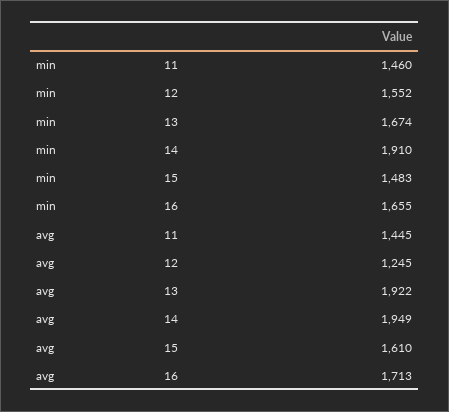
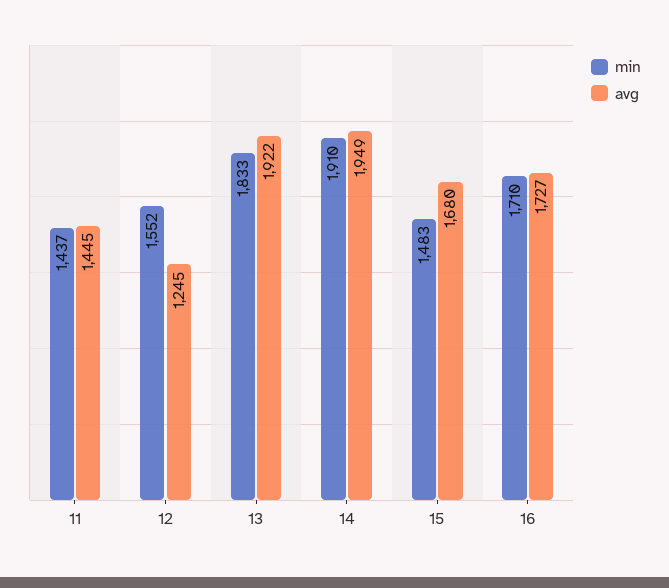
min, 11: 1460 -> 1437
min, 13: 1674 -> 1833
min, 16: 1655 -> 1710
avg, 15: 1610 -> 1680
avg, 16: 1713 -> 1727

